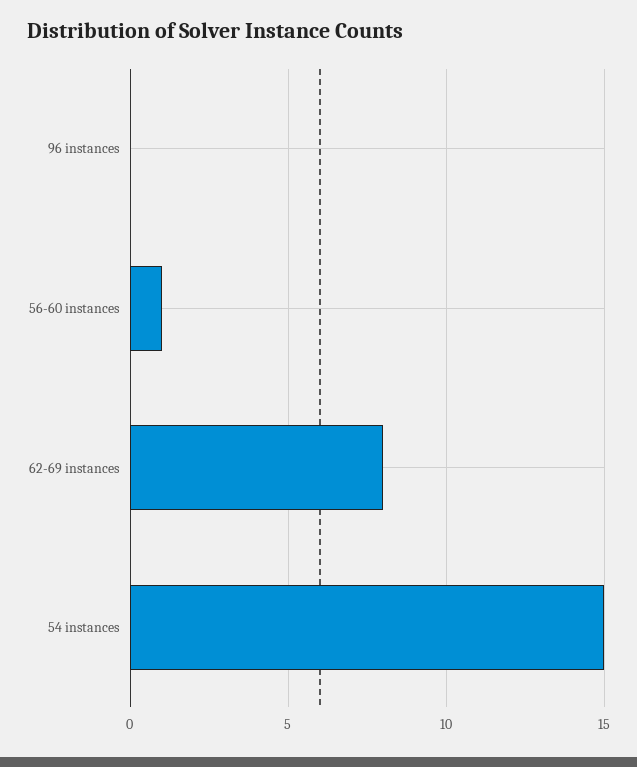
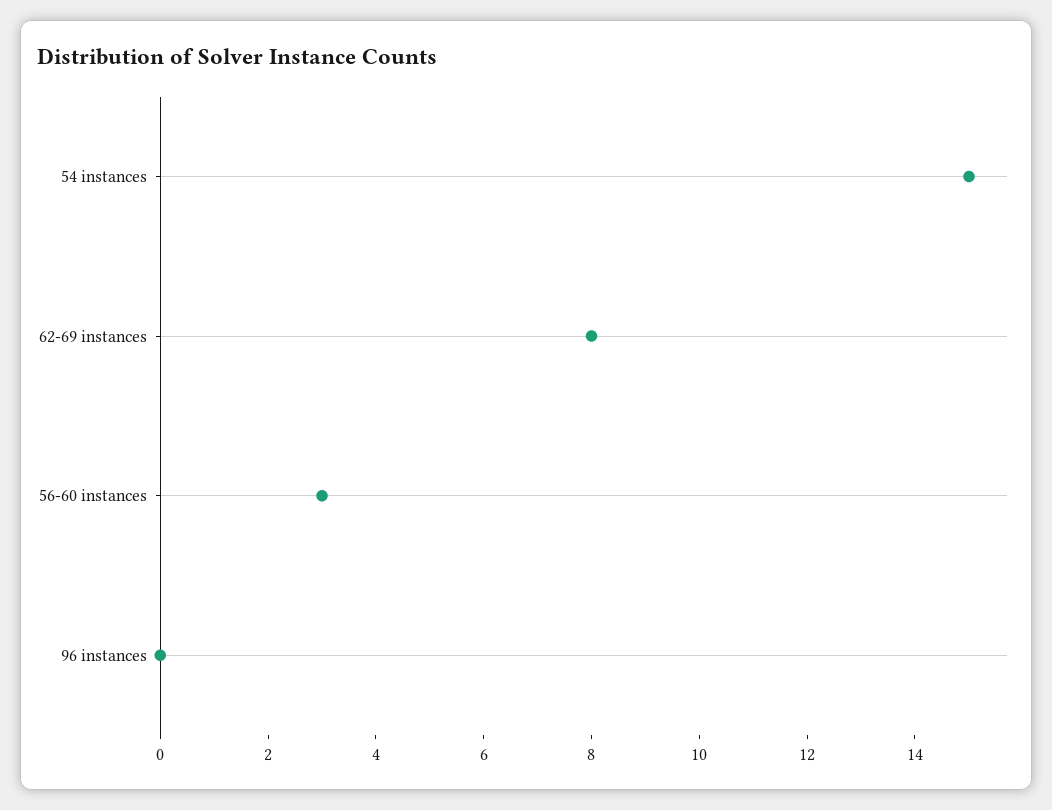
56-60 instances: 1 -> 3

